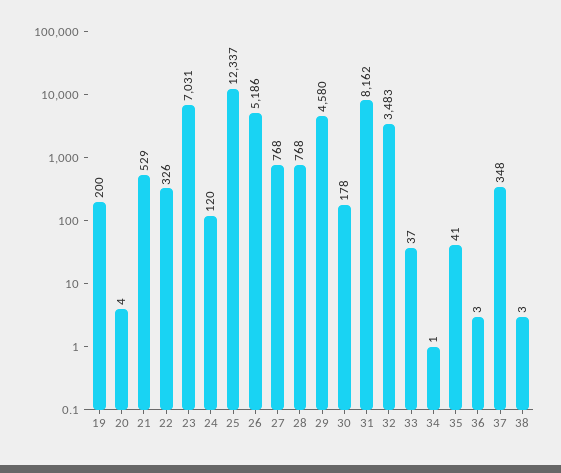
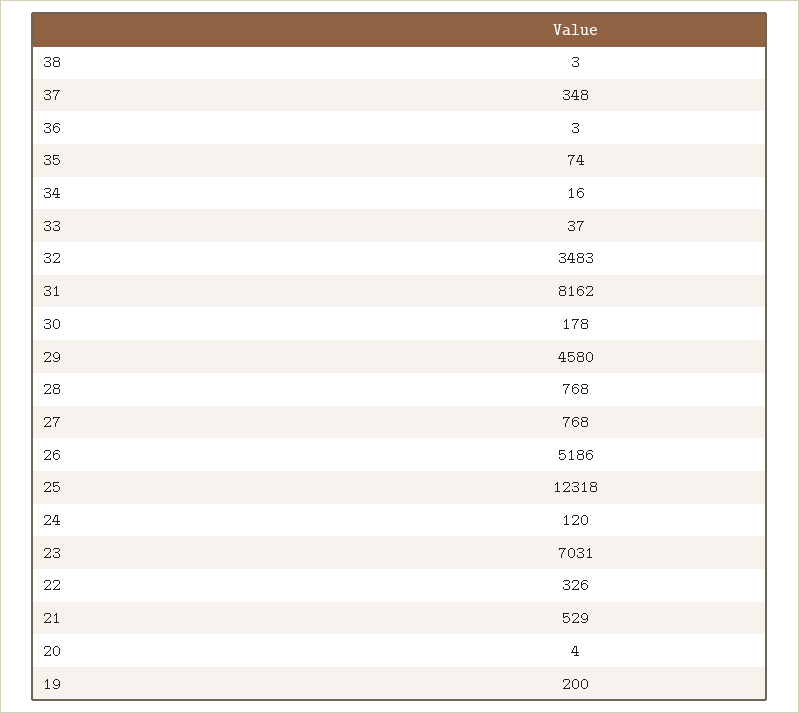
25: 12337 -> 12318
34: 1 -> 16
35: 41 -> 74

